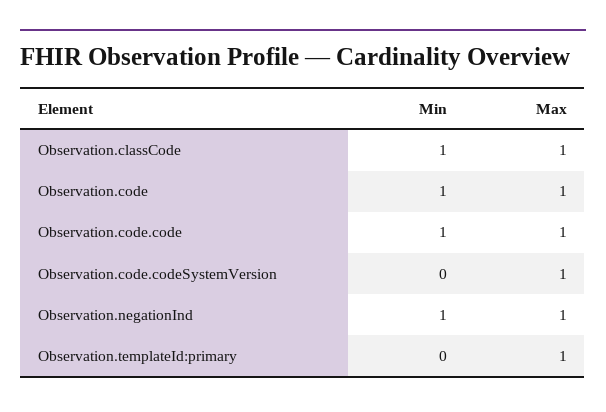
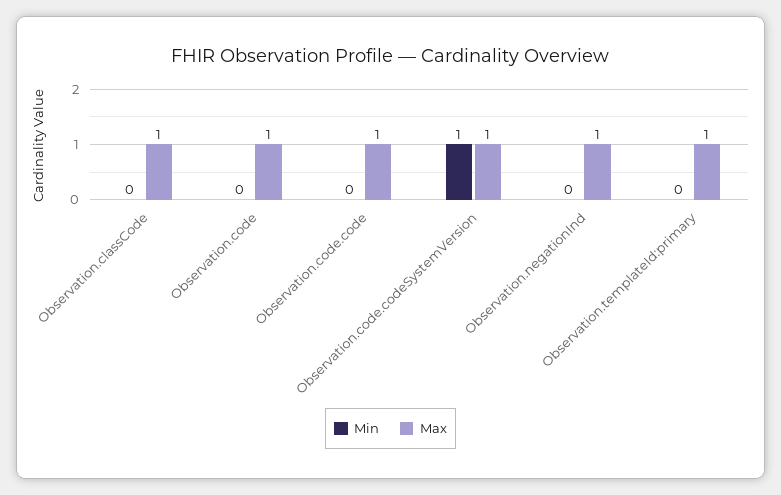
Min, Observation.classCode: 1 -> 0
Min, Observation.code: 1 -> 0
Min, Observation.code.code: 1 -> 0
Min, Observation.code.codeSystemVersion: 0 -> 1
Min, Observation.negationInd: 1 -> 0

